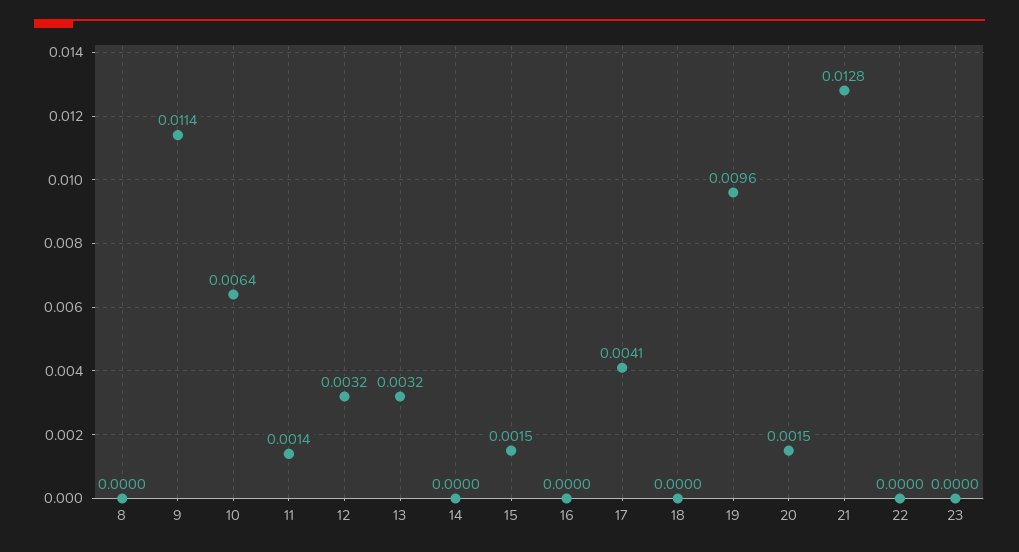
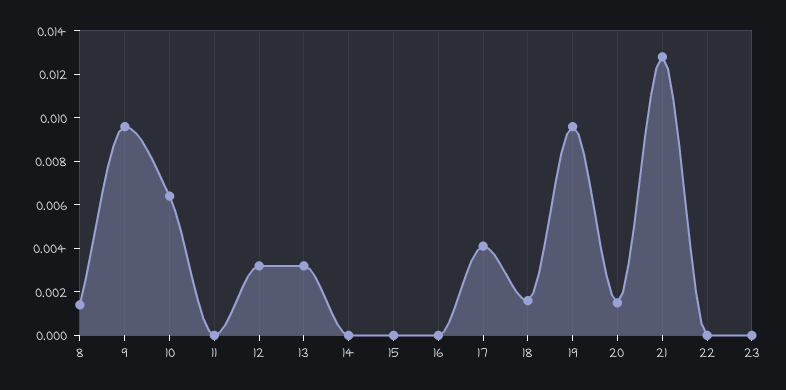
8: 0 -> 0.0015
9: 0.0114 -> 0.0095
11: 0.0014 -> 0
15: 0.0015 -> 0
18: 0 -> 0.0015

